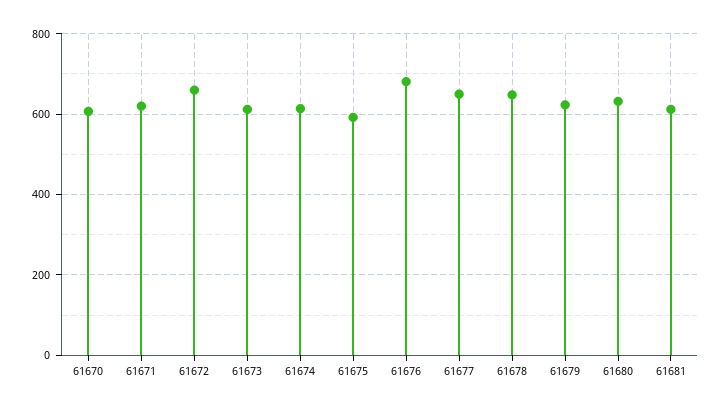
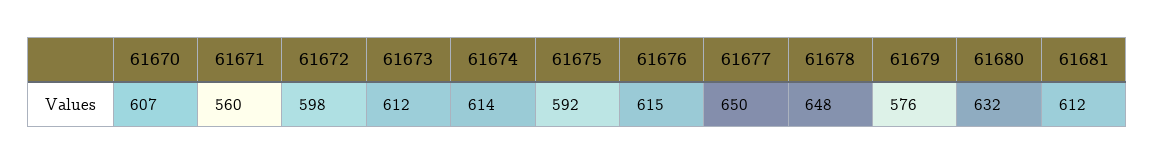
61671: 620 -> 560
61672: 660 -> 598
61676: 680 -> 615
61679: 620 -> 576

